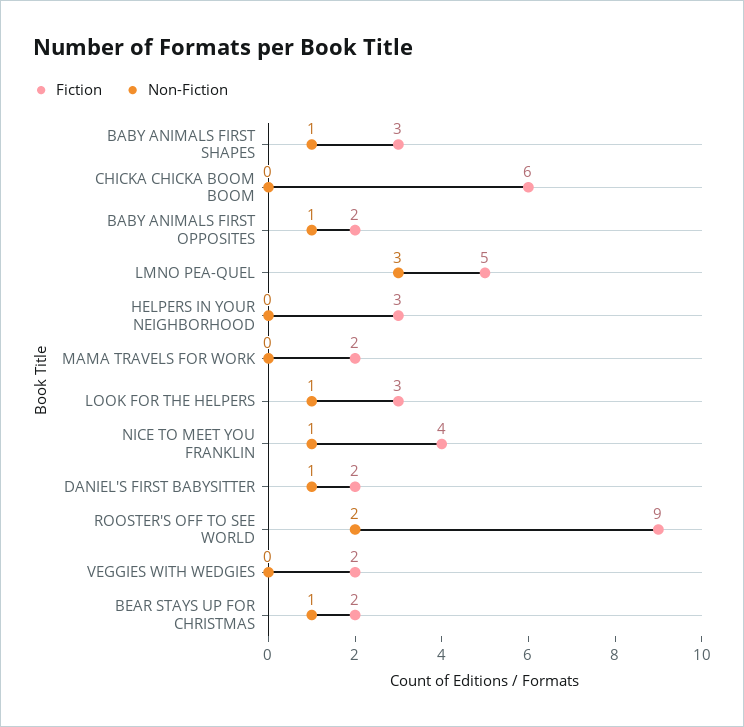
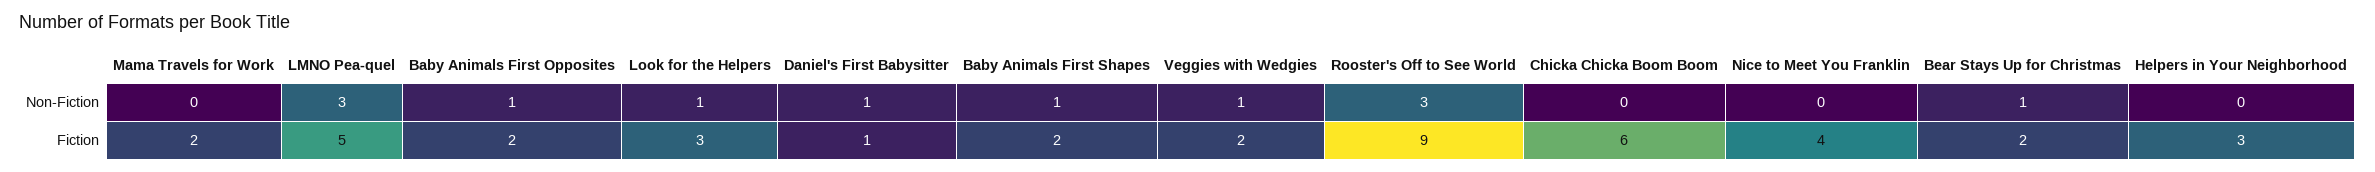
Fiction, BABY ANIMALS FIRST SHAPES: 3 -> 2
Non-Fiction, NICE TO MEET YOU FRANKLIN: 1 -> 0
Fiction, DANIEL'S FIRST BABYSITTER: 2 -> 1
Non-Fiction, ROOSTER'S OFF TO SEE WORLD: 2 -> 3
Non-Fiction, VEGGIES WITH WEDGIES: 0 -> 1

